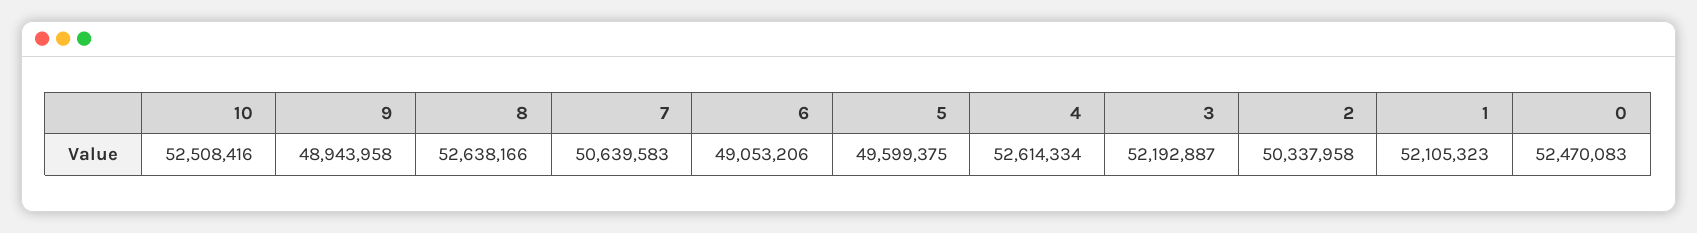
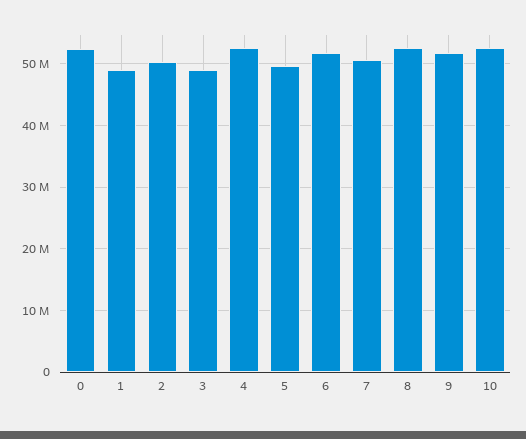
9: 48943958 -> 52000000
6: 49053206 -> 52000000
3: 52192887 -> 49000000
1: 52105323 -> 49000000

